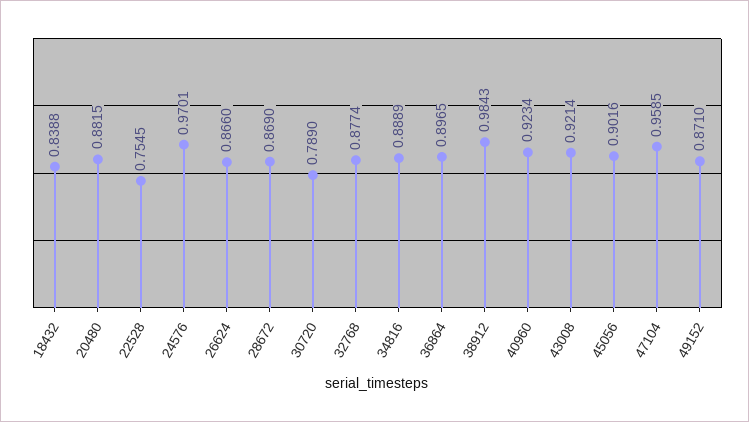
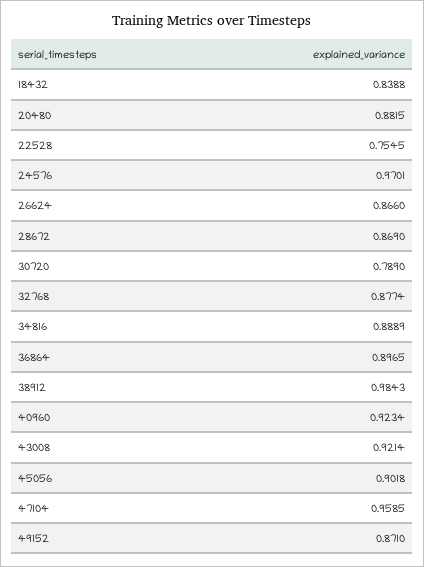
45056: 0.9016 -> 0.9018

